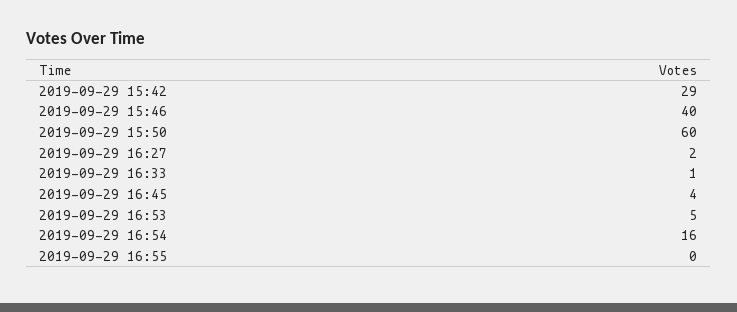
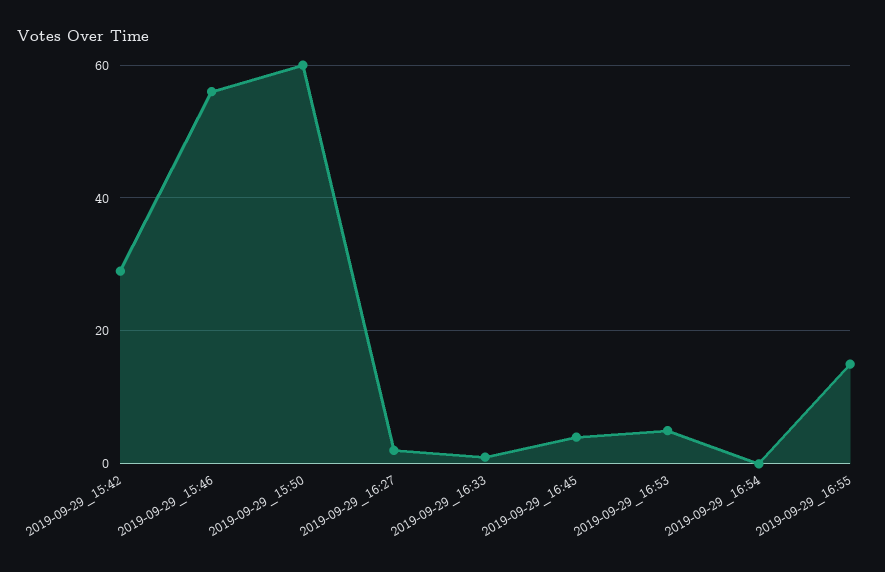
2019-09-29 15:46: 40 -> 55
2019-09-29 16:54: 16 -> 0
2019-09-29 16:55: 0 -> 15

